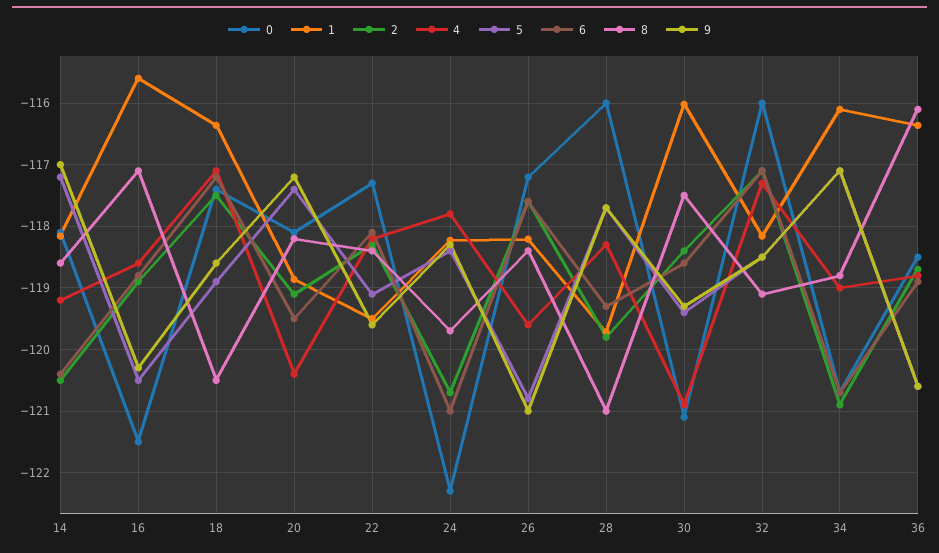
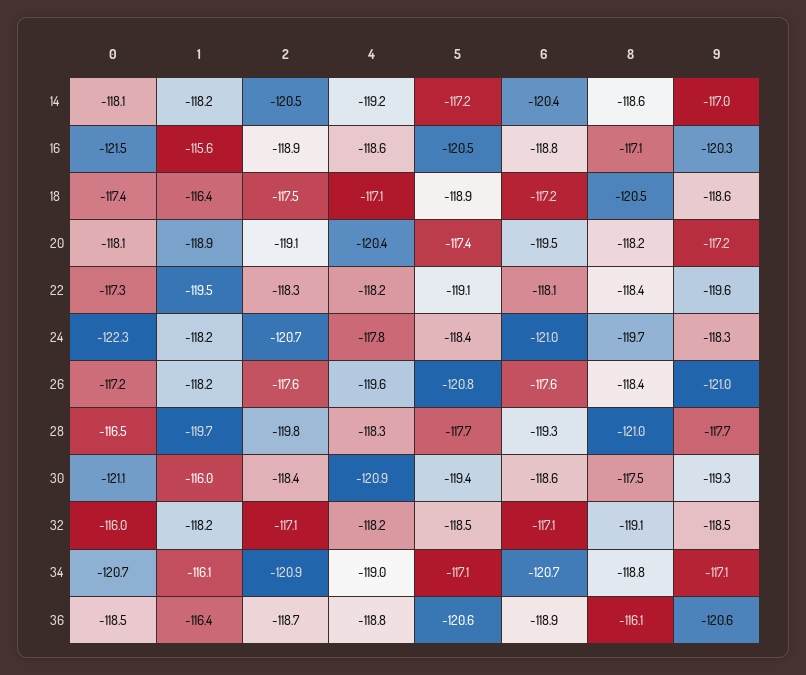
0, 28: -116 -> -116.5
4, 32: -117.3 -> -118.2

